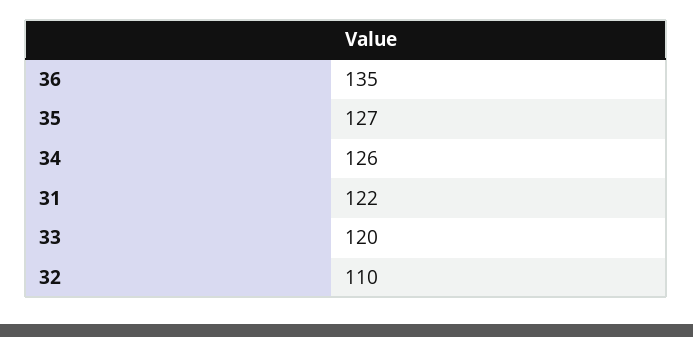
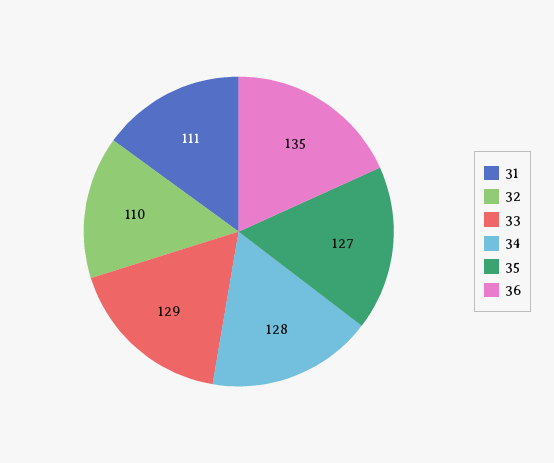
34: 126 -> 128
31: 122 -> 111
33: 120 -> 129

